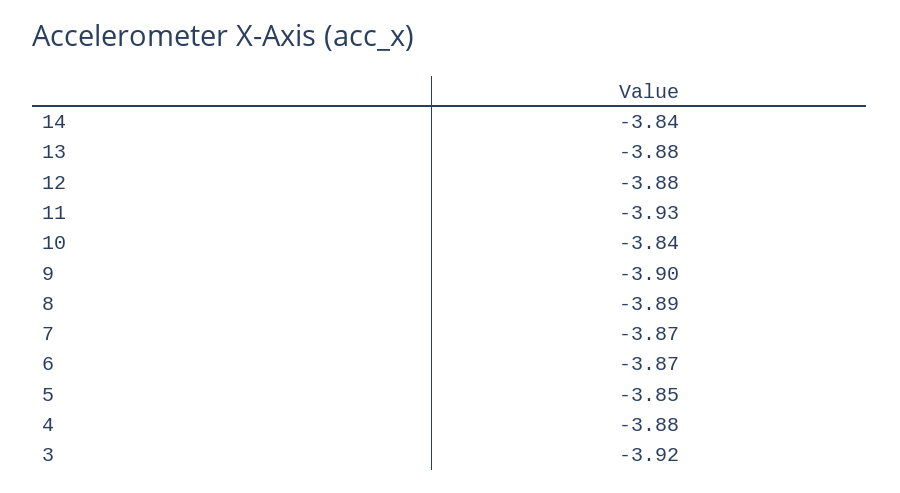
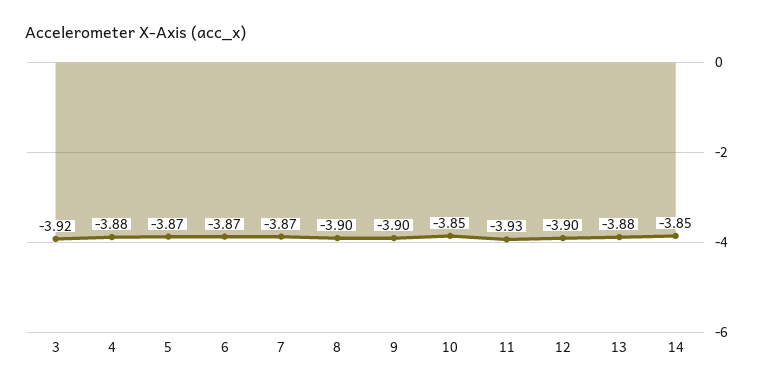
14: -3.84 -> -3.85
12: -3.88 -> -3.9
10: -3.84 -> -3.85
8: -3.89 -> -3.9
5: -3.85 -> -3.87

